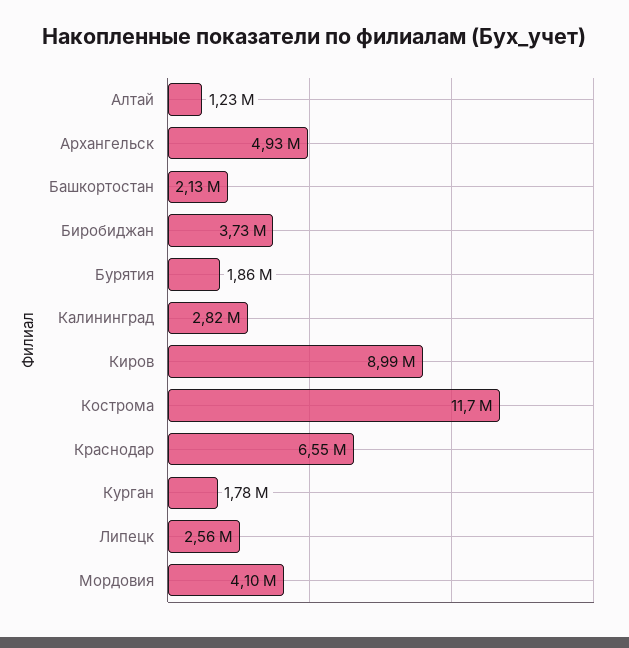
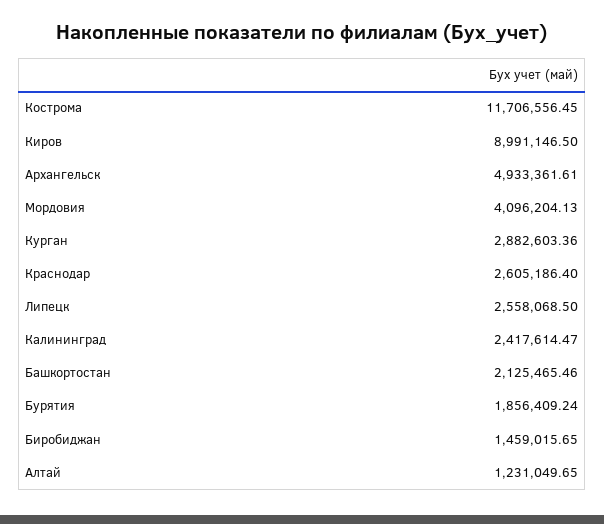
Биробиджан: 3730000 -> 1459015.65
Калининград: 2820000 -> 2417614.47
Краснодар: 6550000 -> 2605186.4
Курган: 1780000 -> 2882603.36

